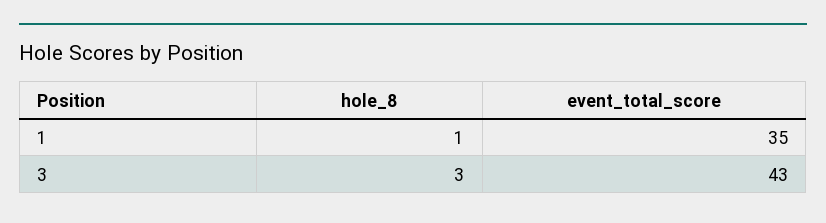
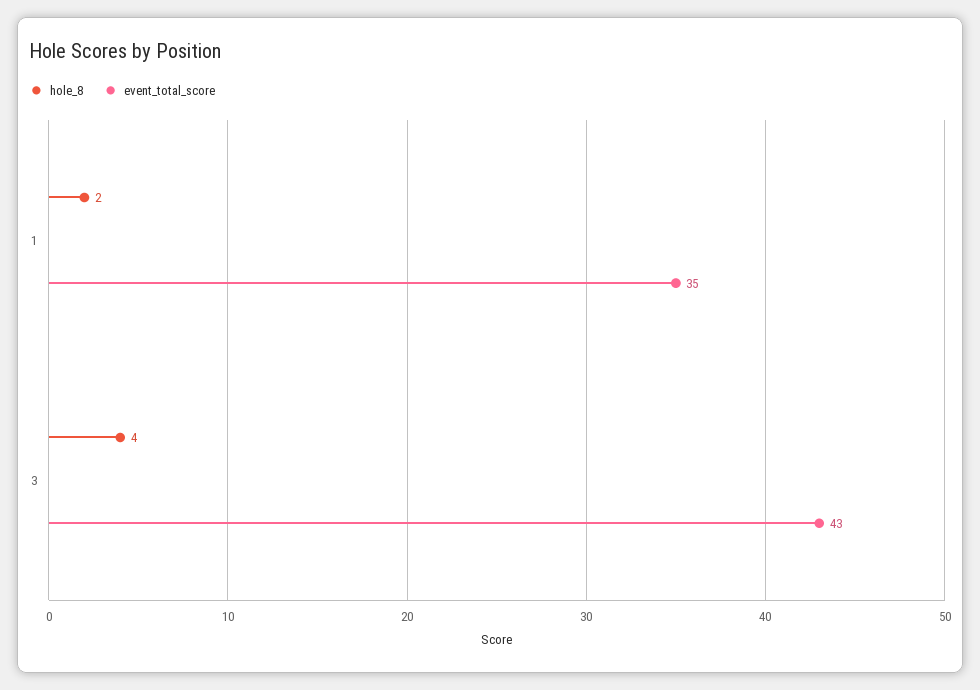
hole_8, 1: 1 -> 2
hole_8, 3: 3 -> 4

